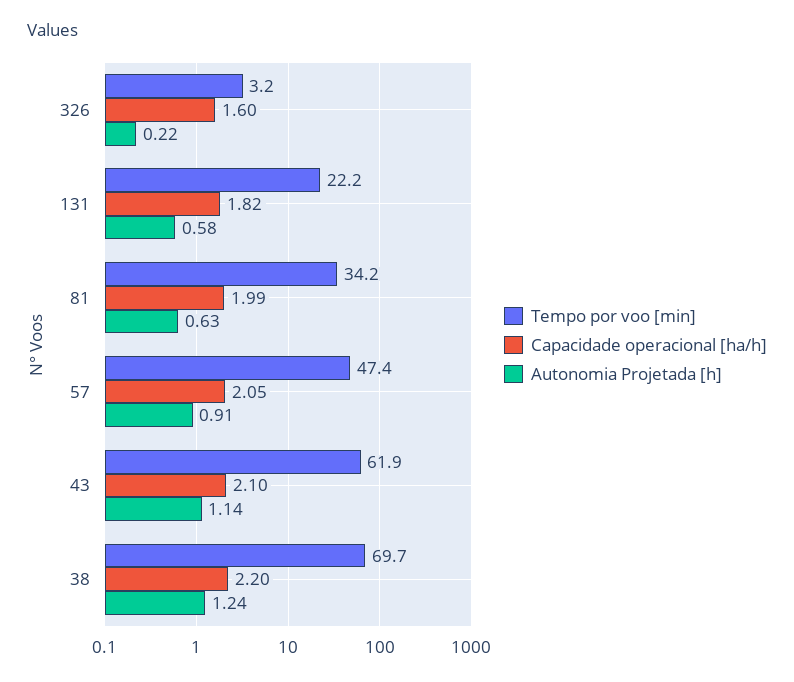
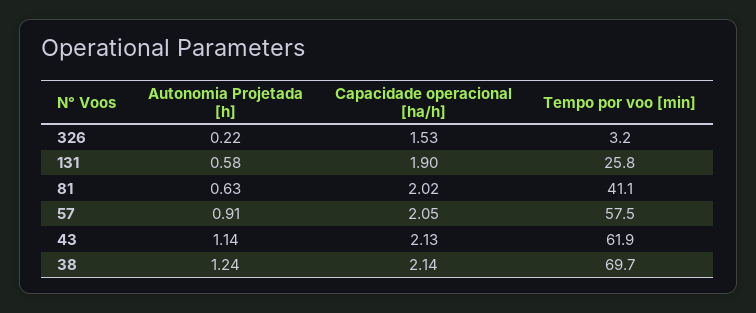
Capacidade operacional [ha/h], 326: 1.6 -> 1.53
Tempo por voo [min], 131: 22.2 -> 25.8
Capacidade operacional [ha/h], 131: 1.82 -> 1.9
Tempo por voo [min], 81: 34.2 -> 41.1
Capacidade operacional [ha/h], 81: 1.99 -> 2.02
Tempo por voo [min], 57: 47.4 -> 57.5
Capacidade operacional [ha/h], 43: 2.1 -> 2.13
Capacidade operacional [ha/h], 38: 2.2 -> 2.14

